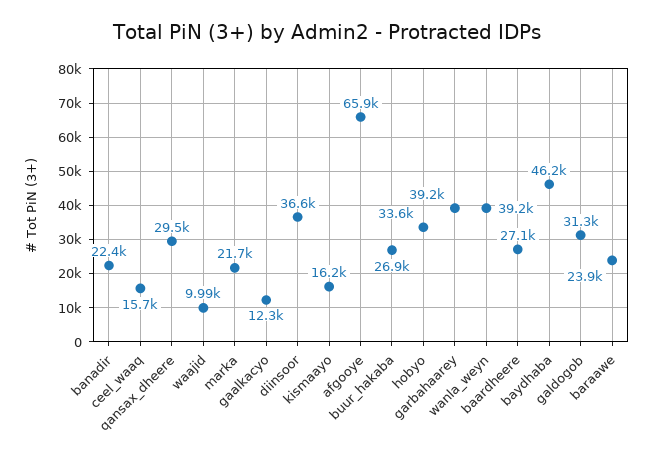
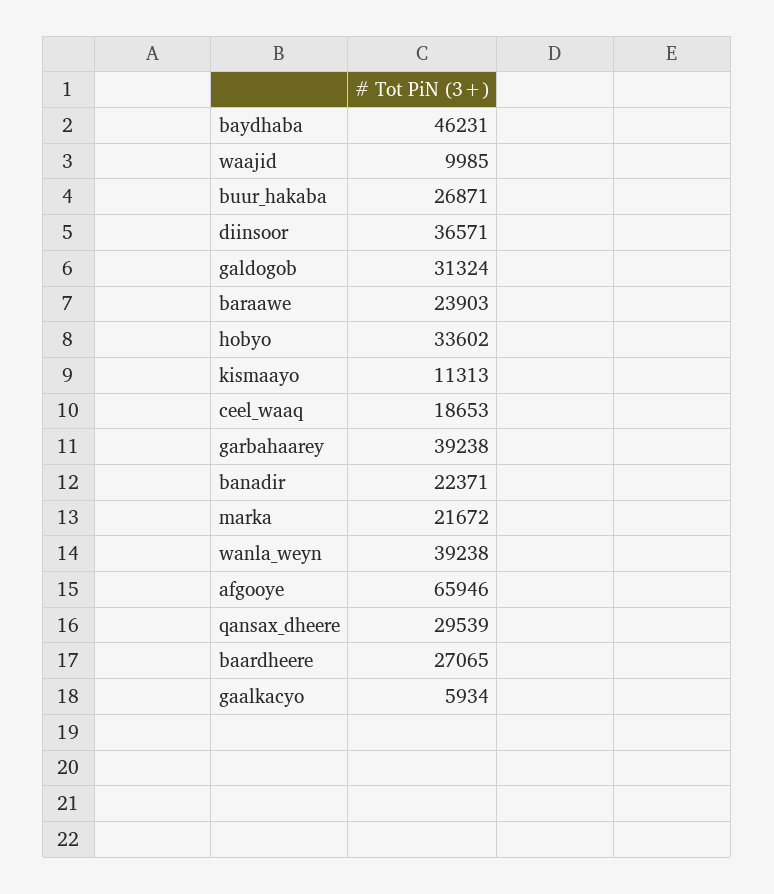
ceel_waaq: 15700 -> 18653
gaalkacyo: 12300 -> 5934
kismaayo: 16200 -> 11313

